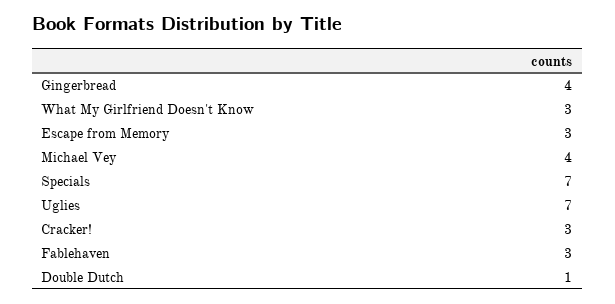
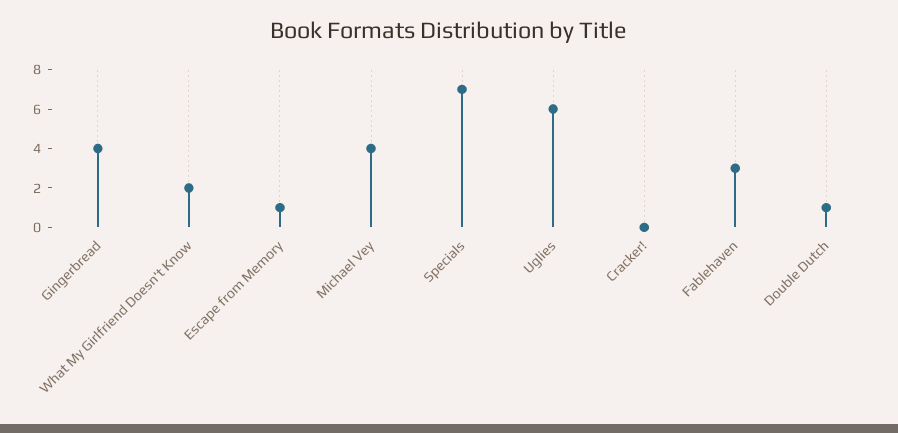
What My Girlfriend Doesn't Know: 3 -> 2
Escape from Memory: 3 -> 1
Uglies: 7 -> 6
Cracker!: 3 -> 0

